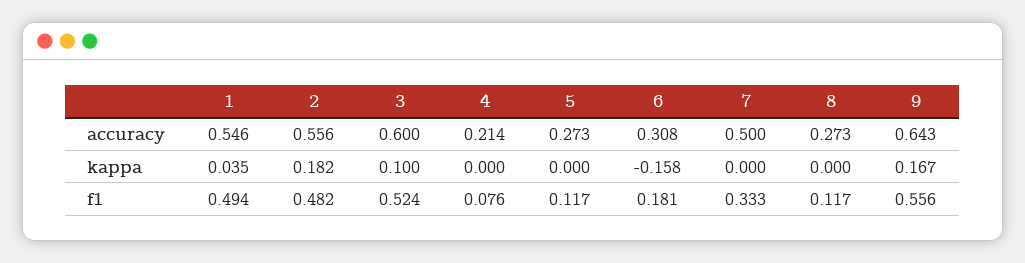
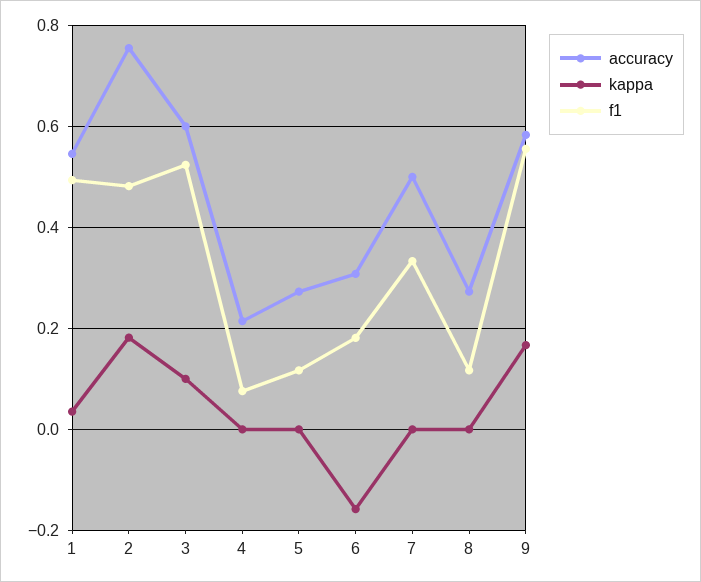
accuracy, 2: 0.556 -> 0.76
accuracy, 9: 0.643 -> 0.58

